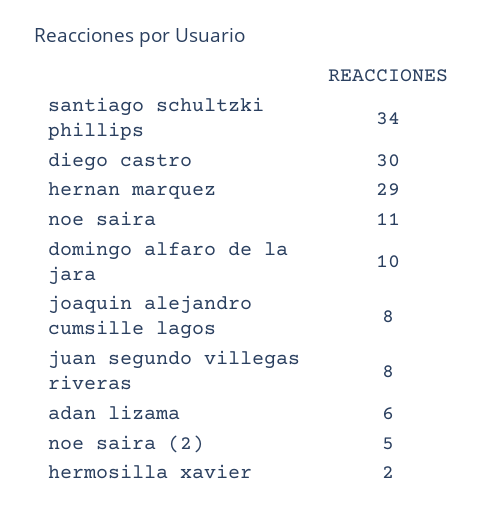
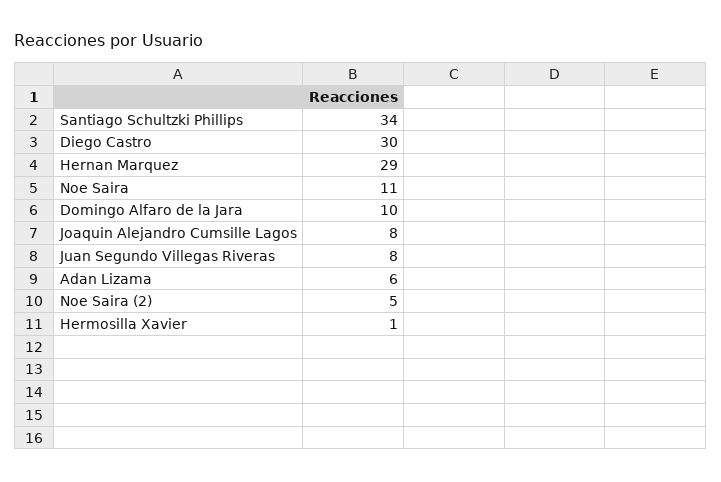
hermosilla xavier: 2 -> 1

